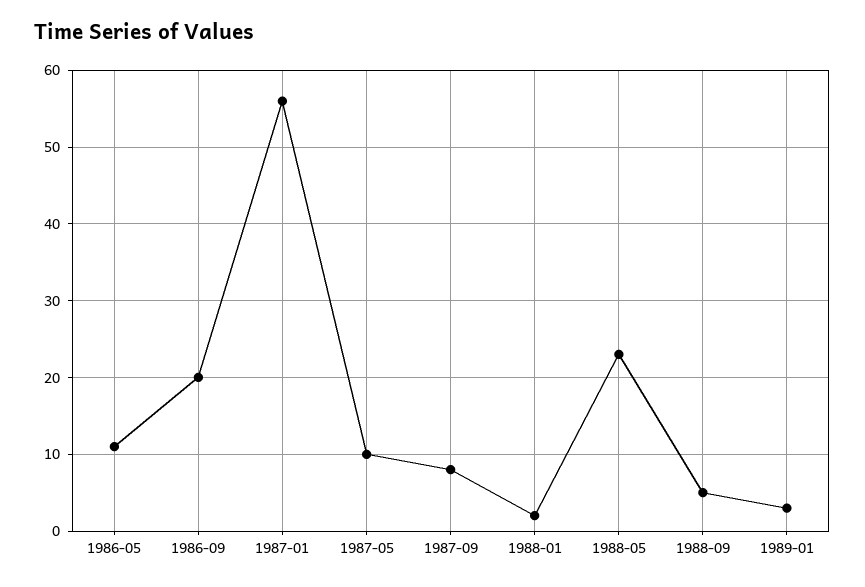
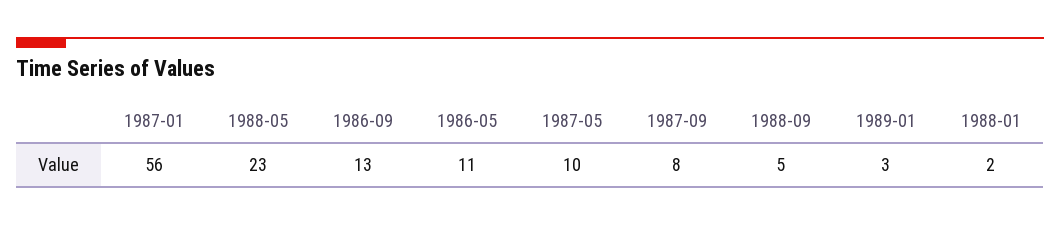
1986-09: 20 -> 13

